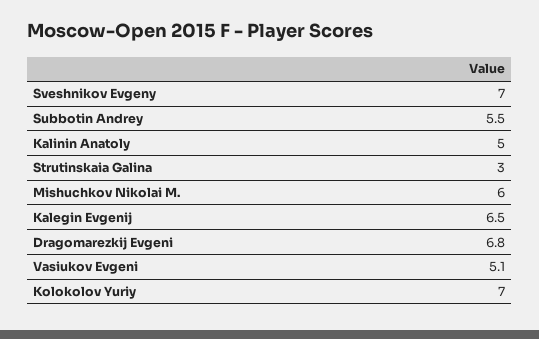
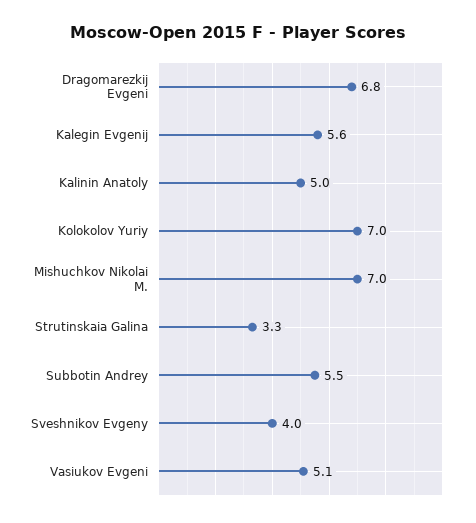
Sveshnikov Evgeny: 7 -> 4
Strutinskaia Galina: 3 -> 3.3
Mishuchkov Nikolai M.: 6 -> 7
Kalegin Evgenij: 6.5 -> 5.6

